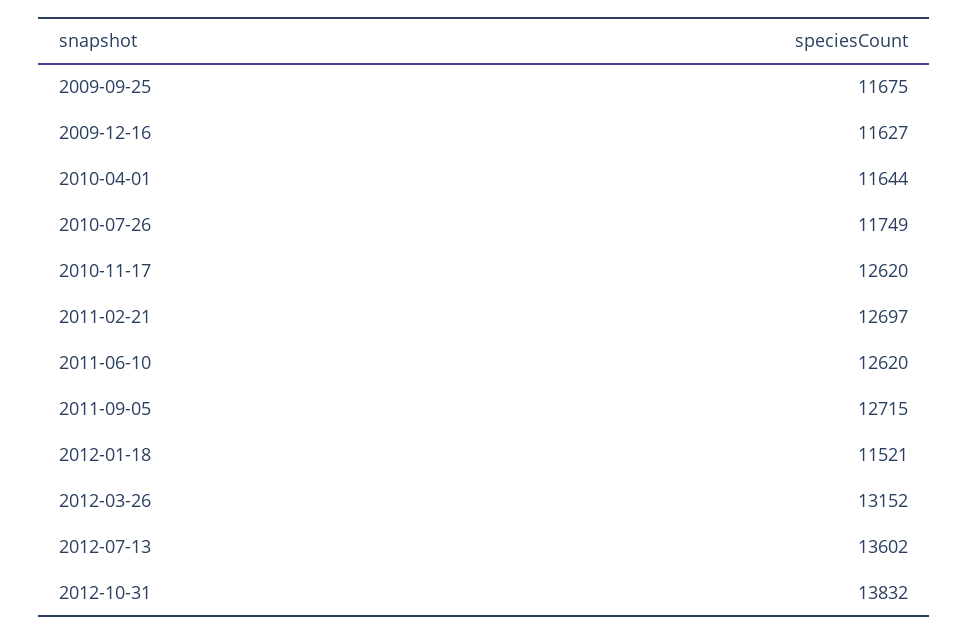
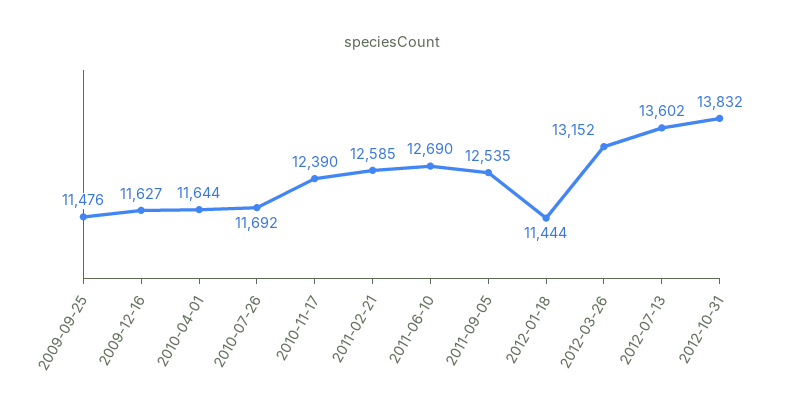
2009-09-25: 11675 -> 11476
2010-07-26: 11749 -> 11692
2010-11-17: 12620 -> 12390
2011-02-21: 12697 -> 12585
2011-06-10: 12620 -> 12690
2011-09-05: 12715 -> 12535
2012-01-18: 11521 -> 11444

